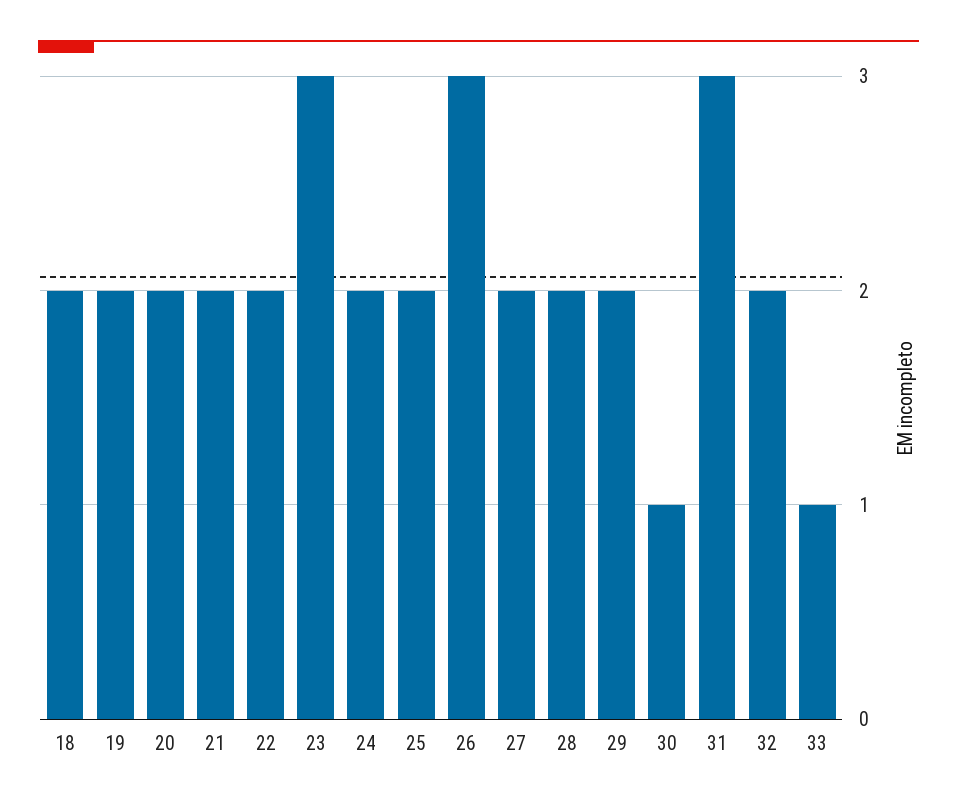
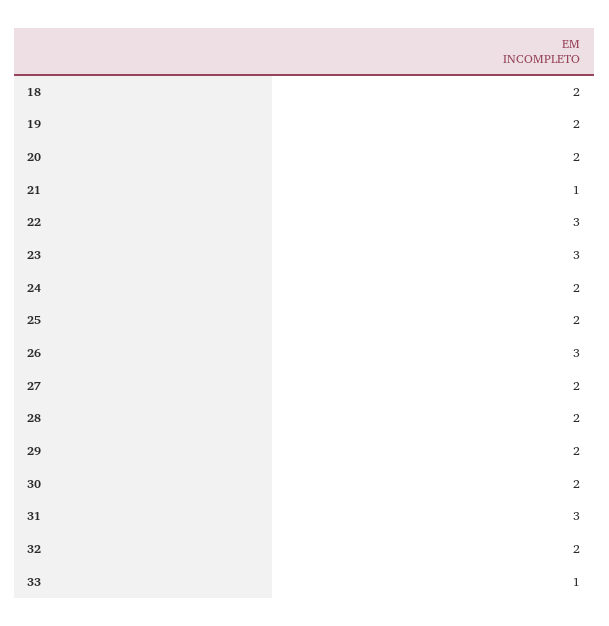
21: 2 -> 1
22: 2 -> 3
30: 1 -> 2

